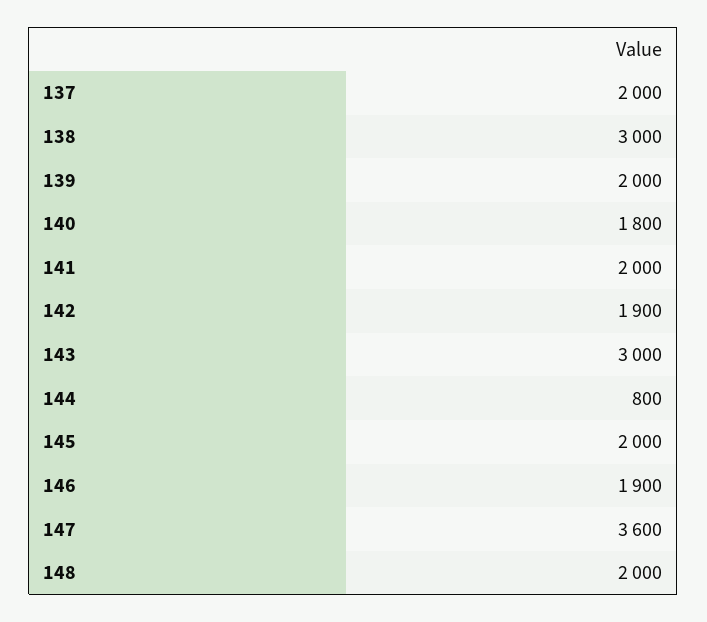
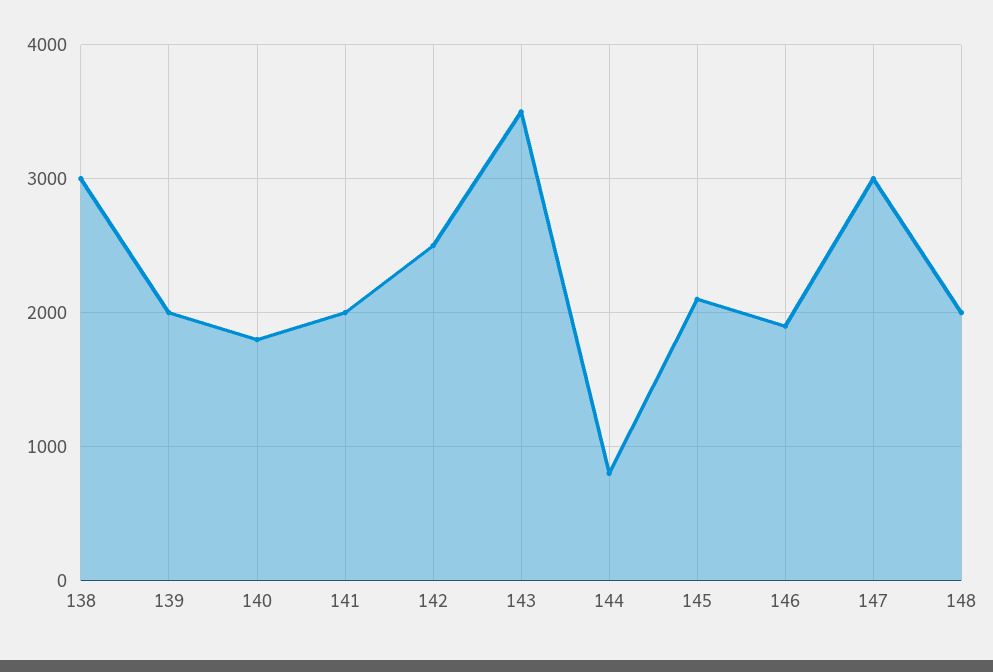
137: 2000 -> none
142: 1900 -> 2500
143: 3000 -> 3500
145: 2000 -> 2100
147: 3600 -> 3000

